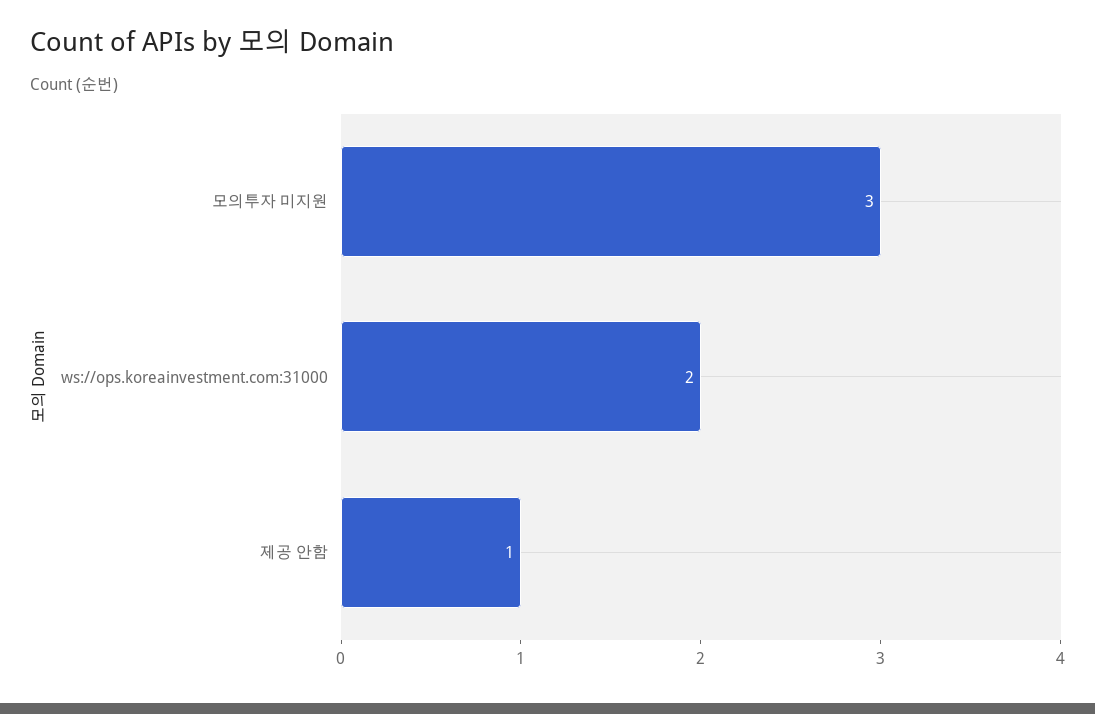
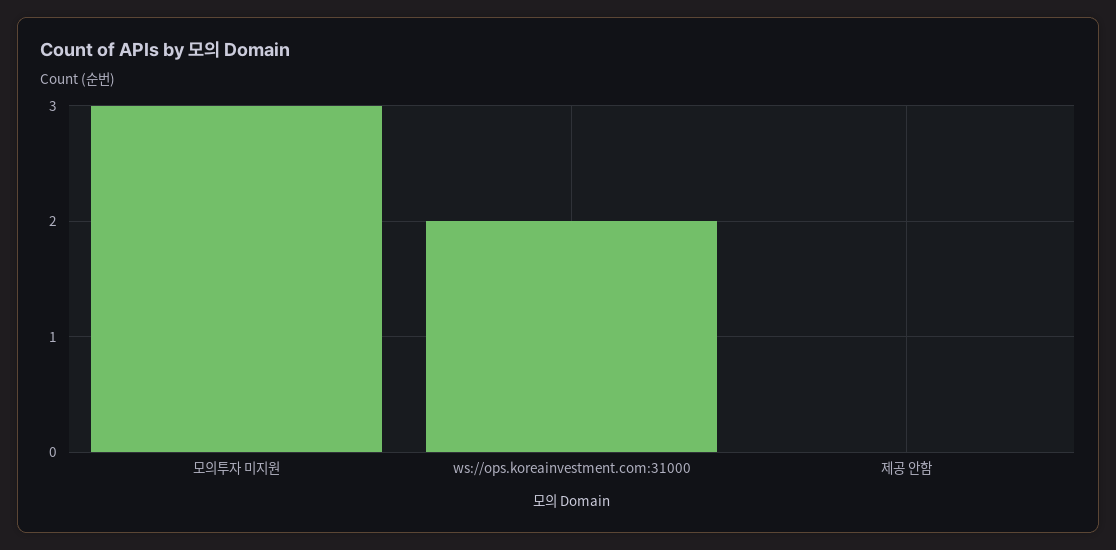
제공 안함: 1 -> 0

